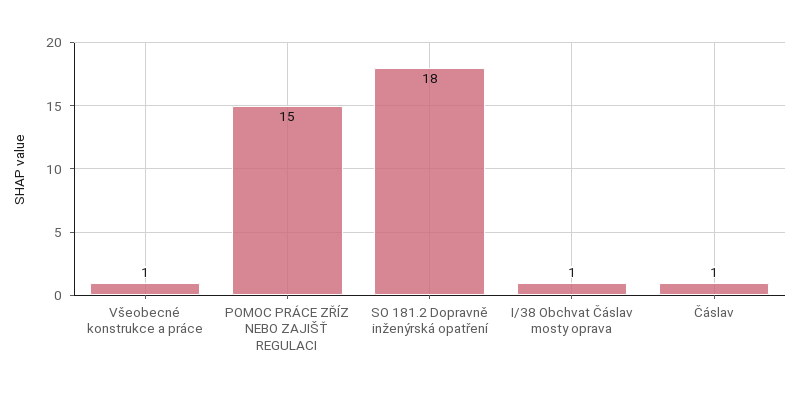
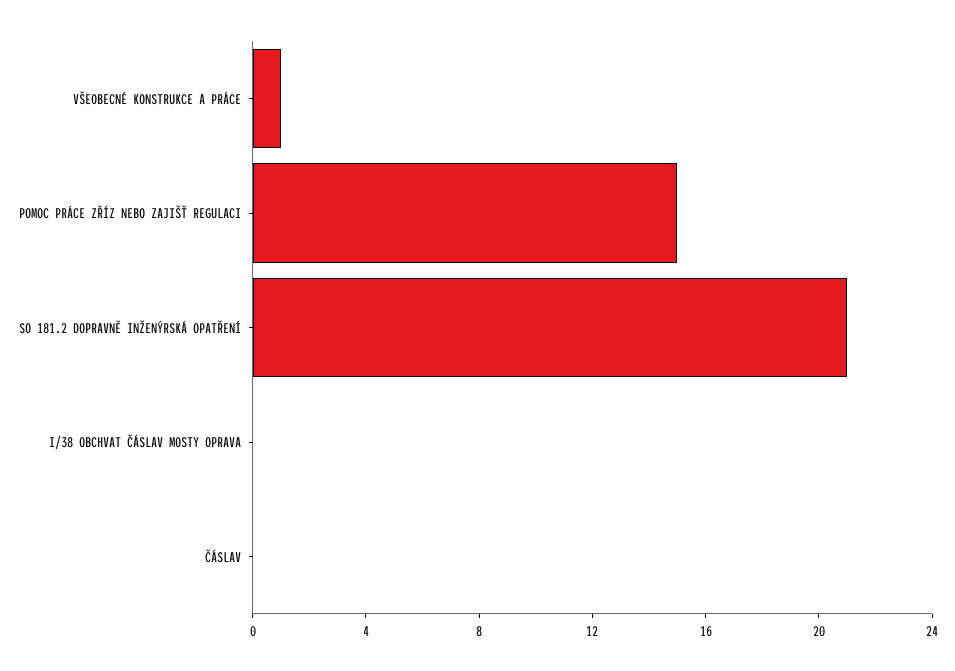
SO 181.2 Dopravně inženýrská opatření: 18 -> 21
I/38 Obchvat Čáslav mosty oprava: 1 -> 0
Čáslav: 1 -> 0

